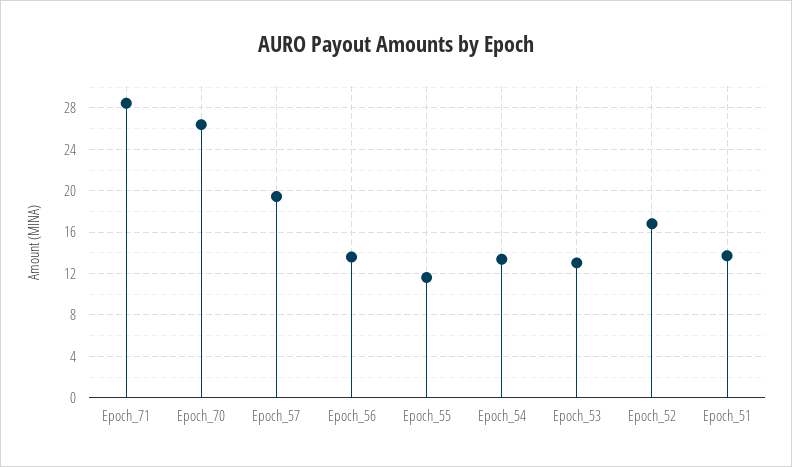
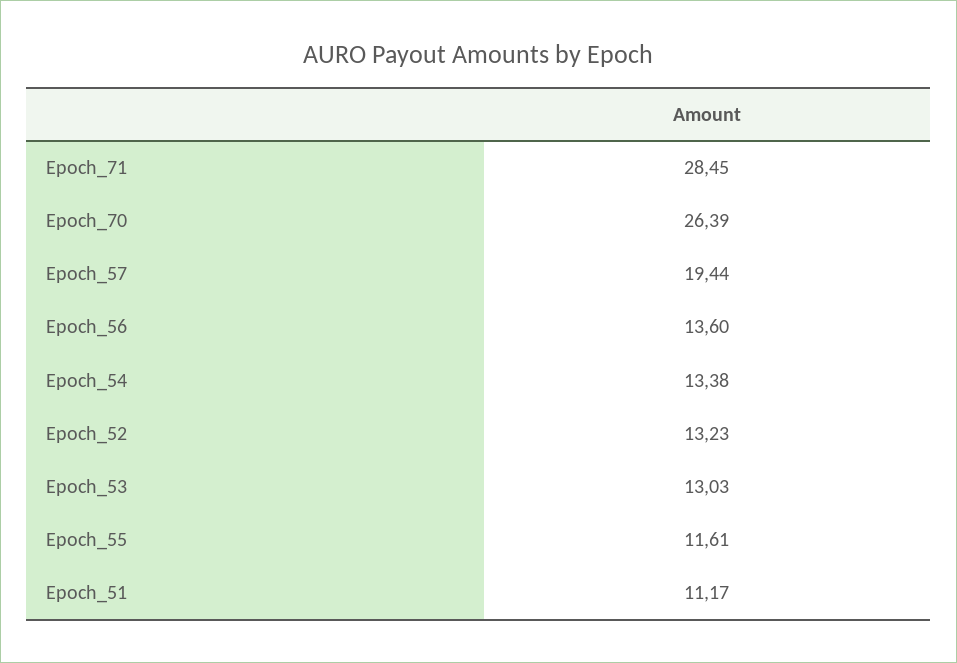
Epoch_52: 17 -> 13.23
Epoch_51: 14 -> 11.17

